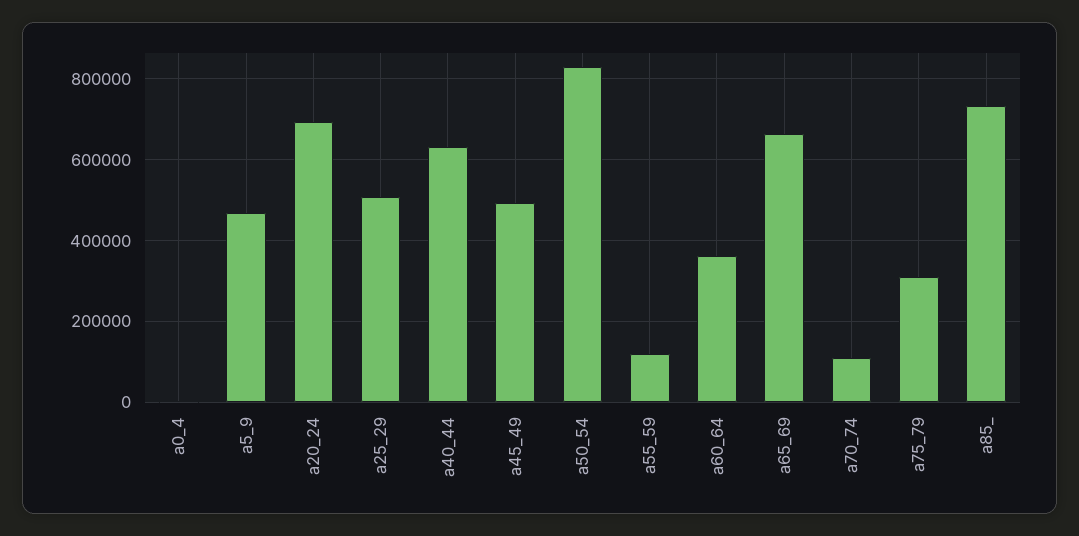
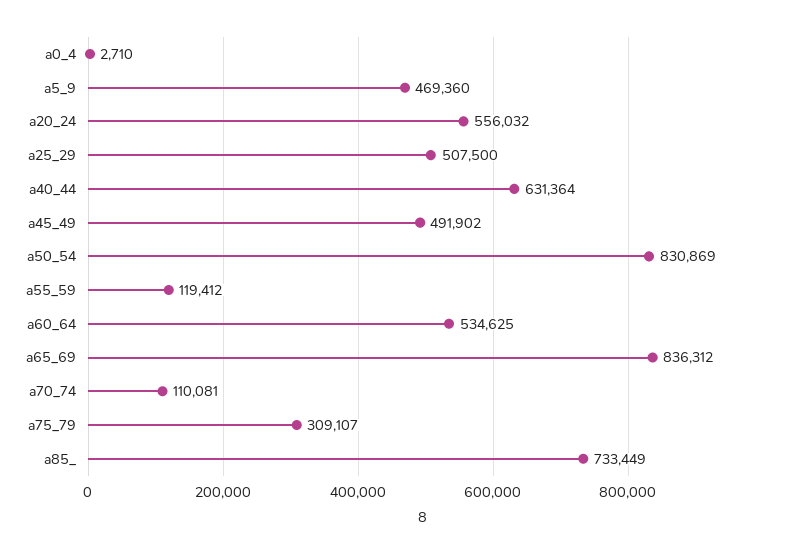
a20_24: 700000 -> 556032
a60_64: 360000 -> 534625
a65_69: 660000 -> 836312

